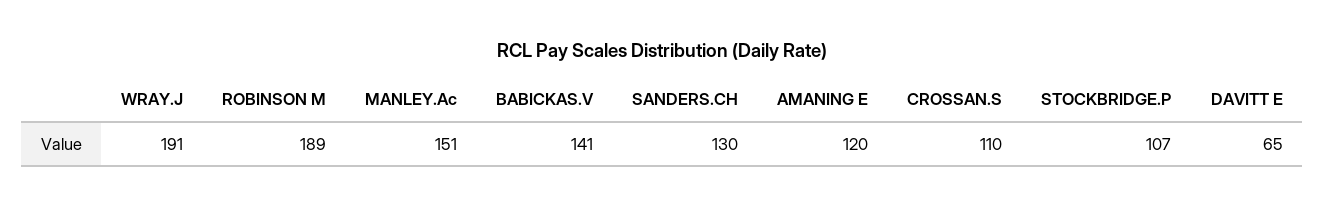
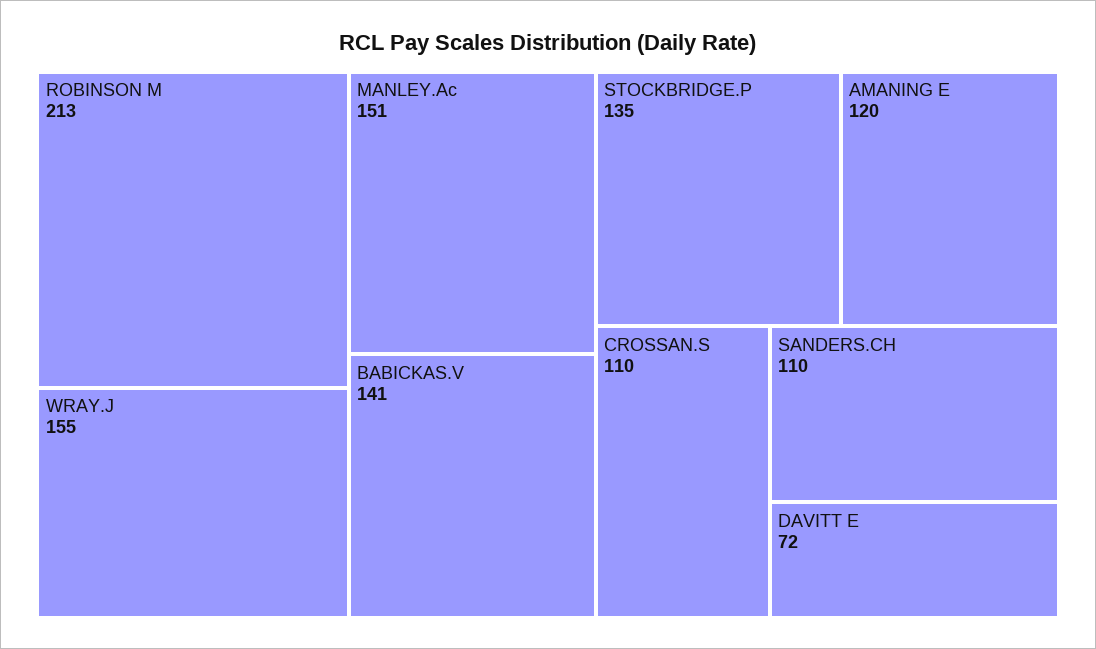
WRAY.J: 191 -> 155
ROBINSON M: 189 -> 213
SANDERS.CH: 130 -> 110
STOCKBRIDGE.P: 107 -> 135
DAVITT E: 65 -> 72

